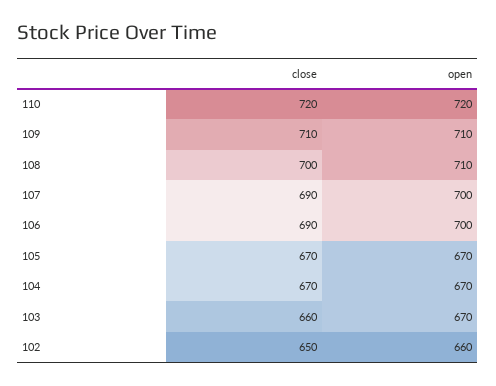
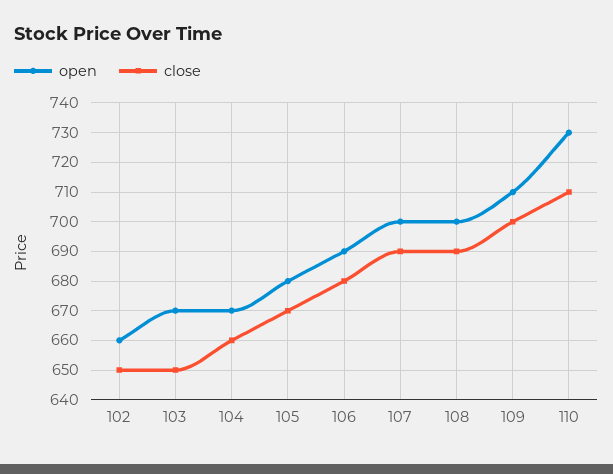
close, 110: 720 -> 710
open, 110: 720 -> 730
close, 109: 710 -> 700
close, 108: 700 -> 690
open, 108: 710 -> 700
close, 106: 690 -> 680
open, 106: 700 -> 690
open, 105: 670 -> 680
close, 104: 670 -> 660
close, 103: 660 -> 650

